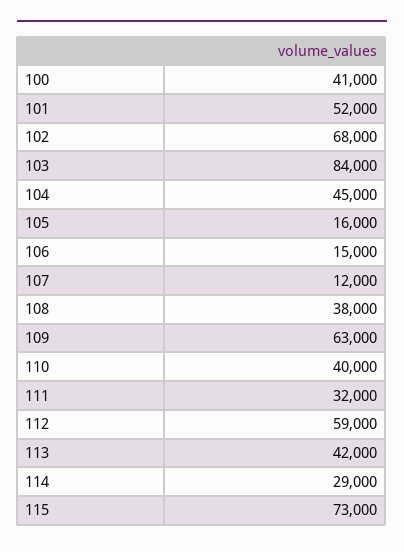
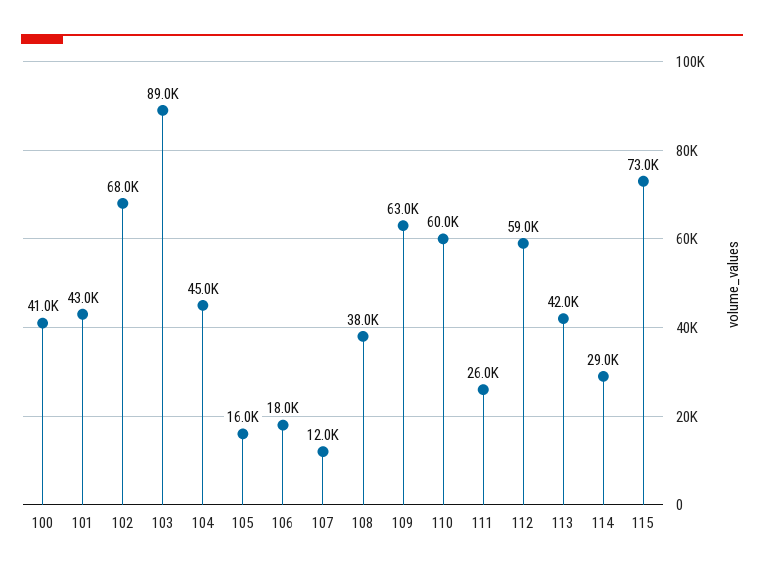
101: 52000 -> 43000
103: 84000 -> 89000
106: 15000 -> 18000
110: 40000 -> 60000
111: 32000 -> 26000

